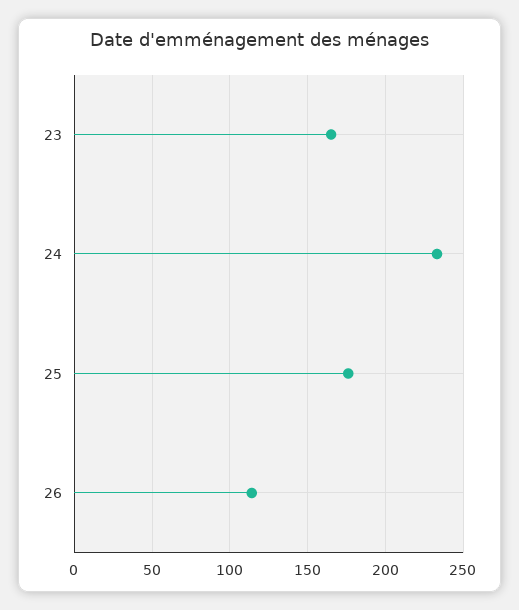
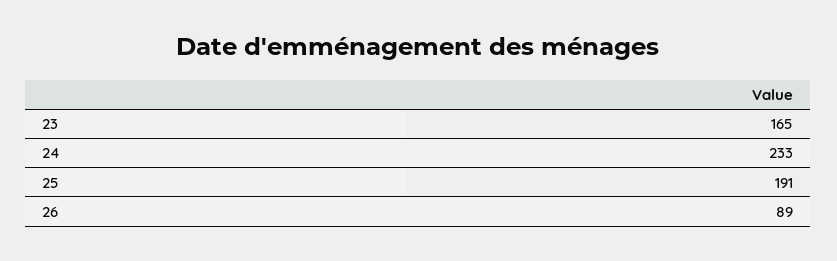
25: 175 -> 191
26: 115 -> 89

